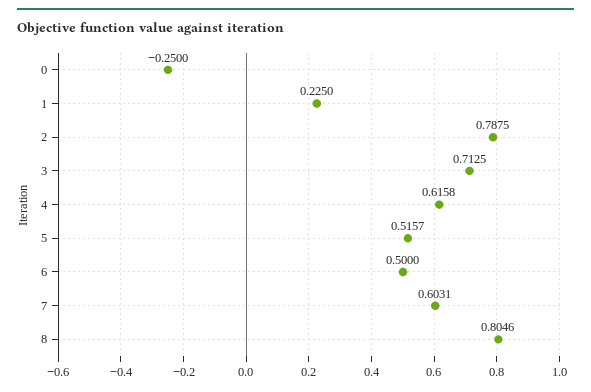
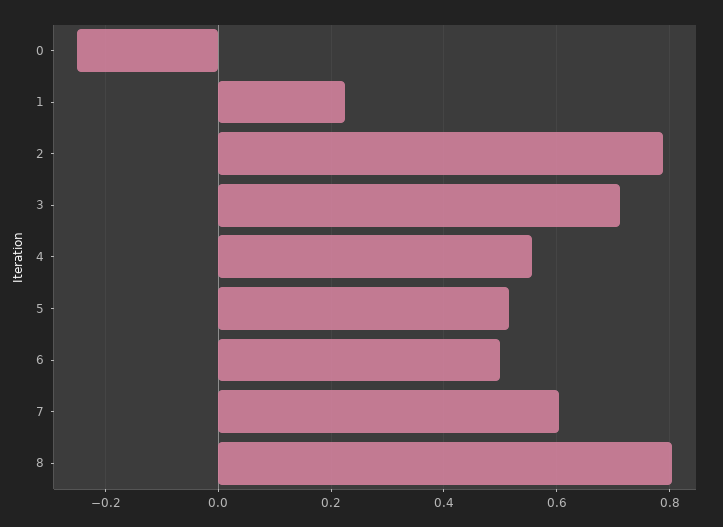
4: 0.6158 -> 0.56

